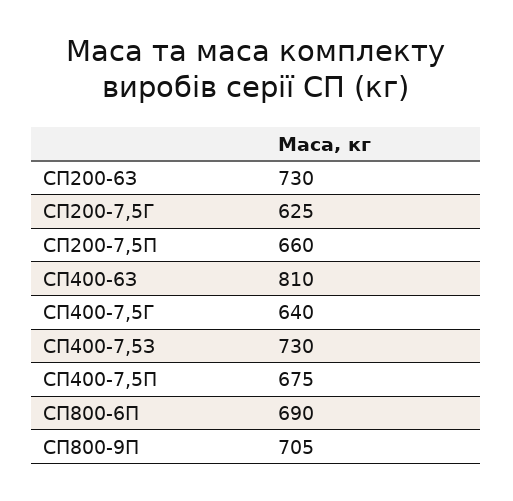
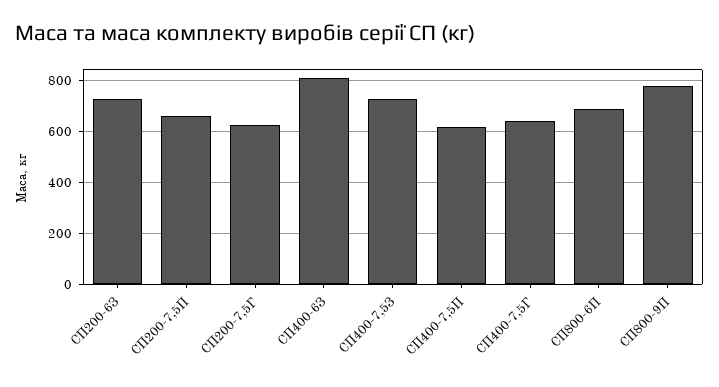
СП400-7,5П: 675 -> 625
СП800-9П: 705 -> 775

